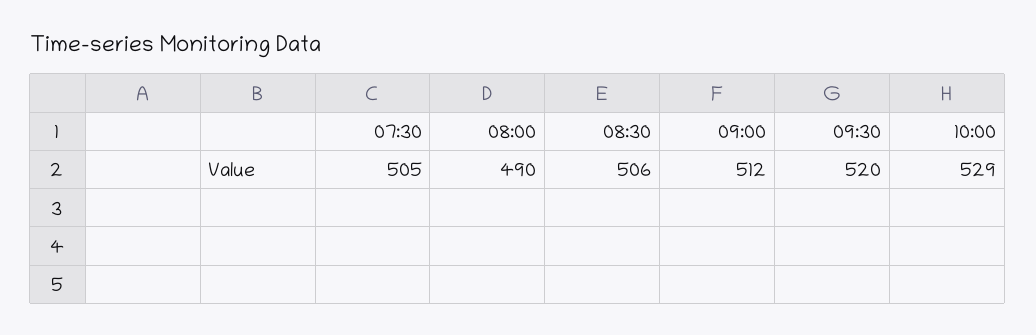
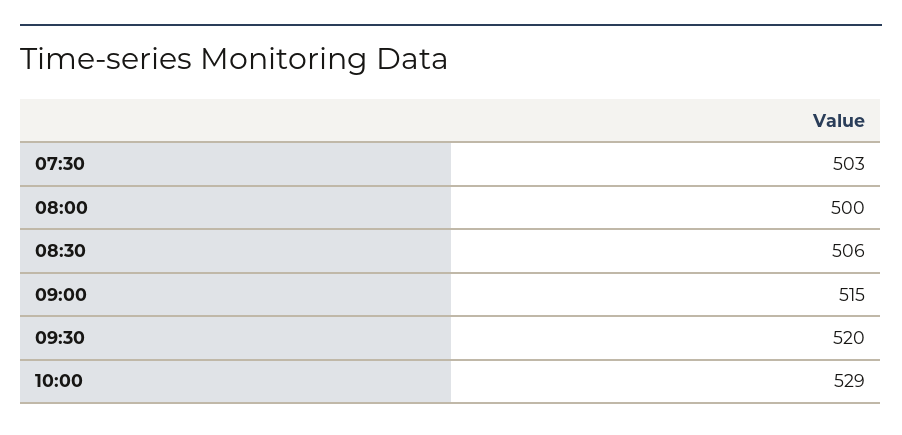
07:30: 505 -> 503
08:00: 490 -> 500
09:00: 512 -> 515

